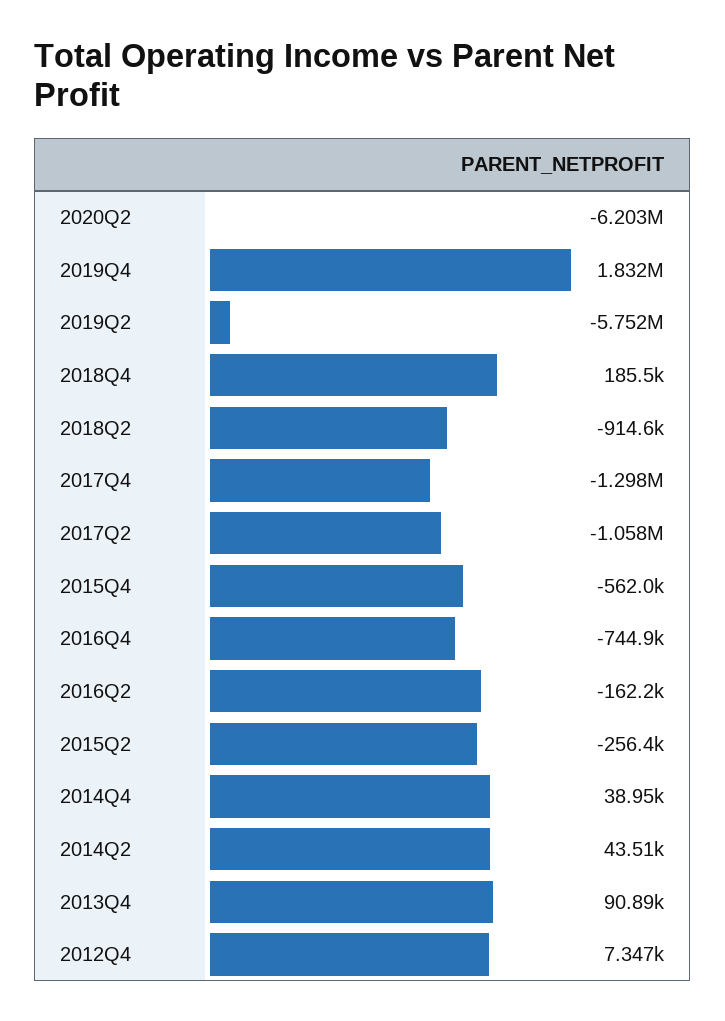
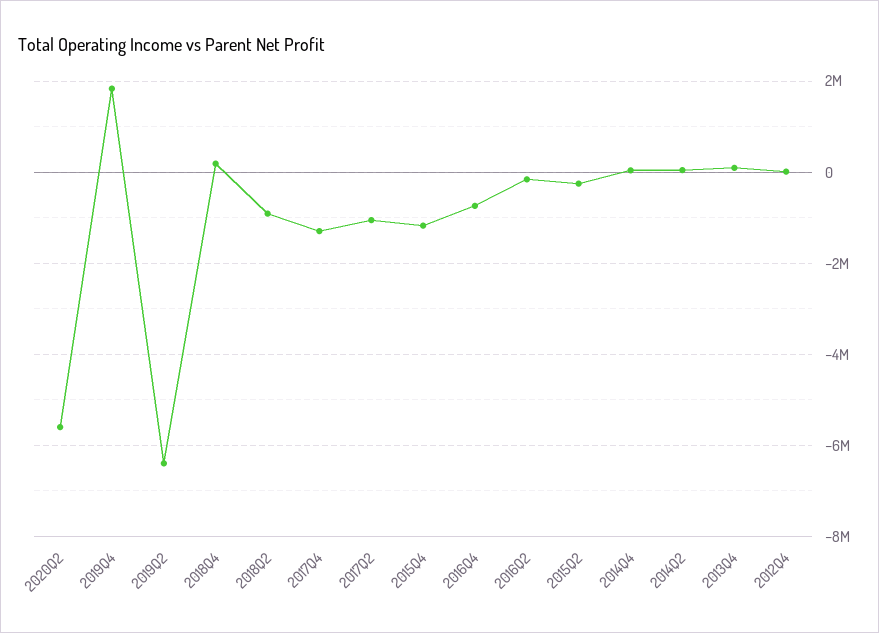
2020Q2: -6203000 -> -5600000
2019Q2: -5752000 -> -6400000
2015Q4: -562000 -> -1200000

